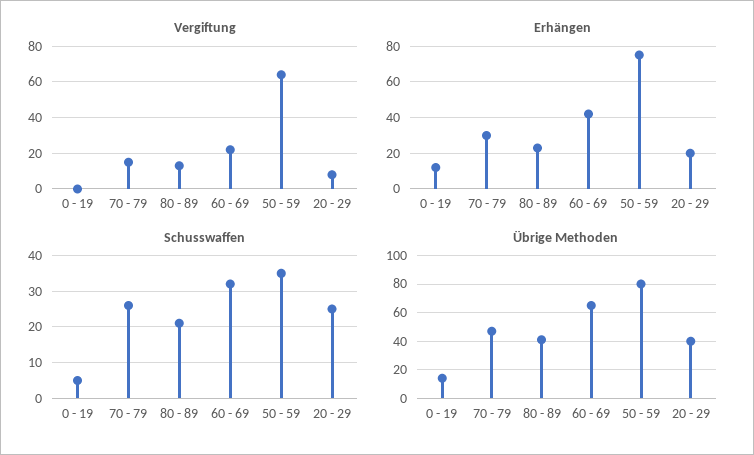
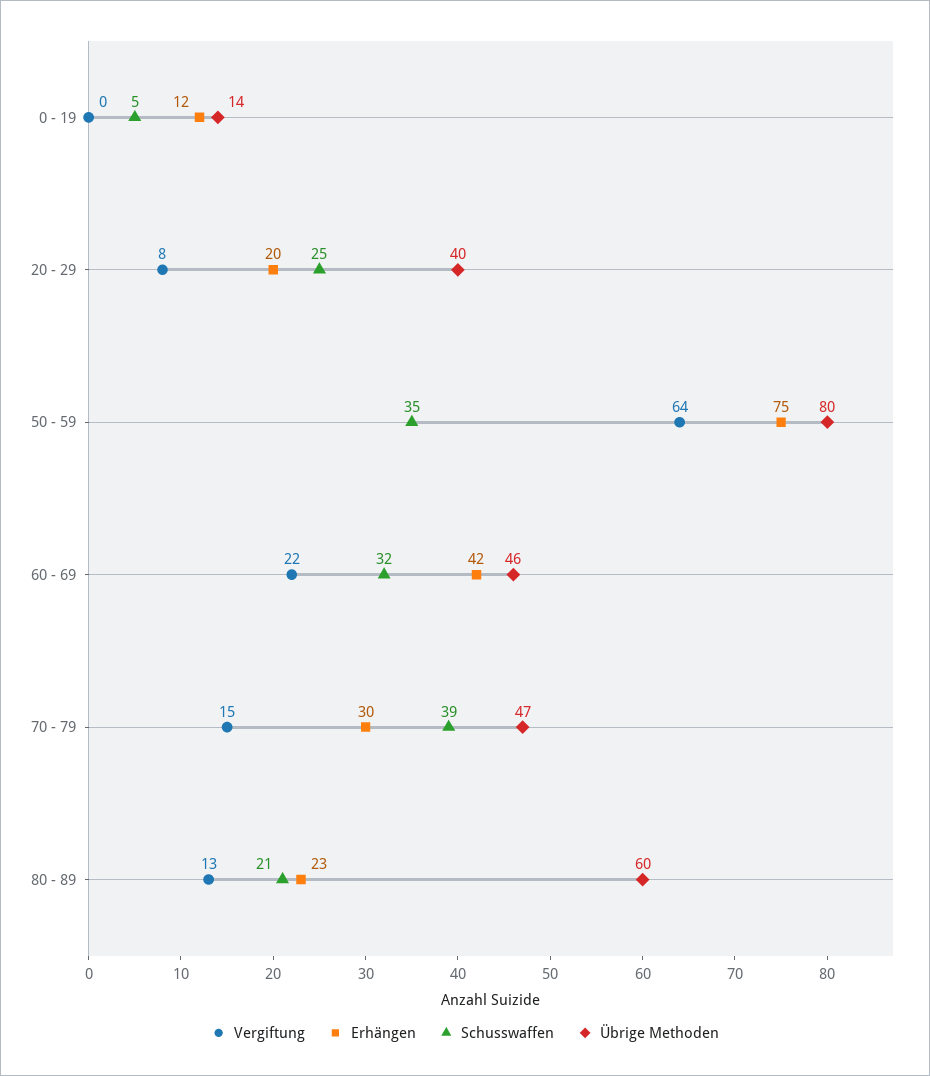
Schusswaffen, 70 - 79: 25 -> 39
Übrige Methoden, 80 - 89: 40 -> 60
Übrige Methoden, 60 - 69: 65 -> 46

